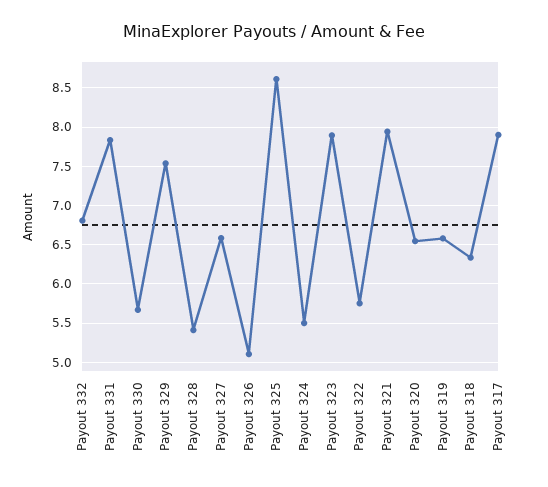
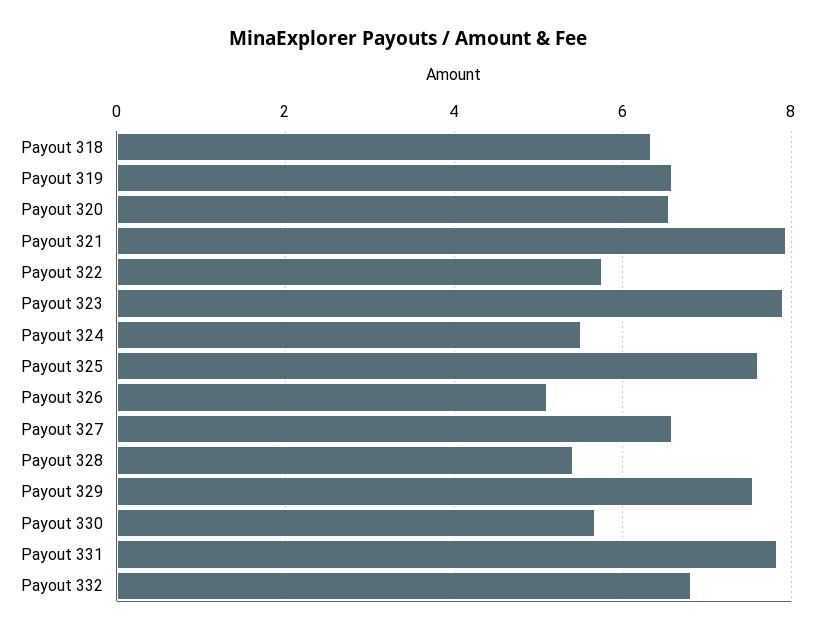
Payout 325: 8.6 -> 7.6
Payout 317: 7.9 -> none

